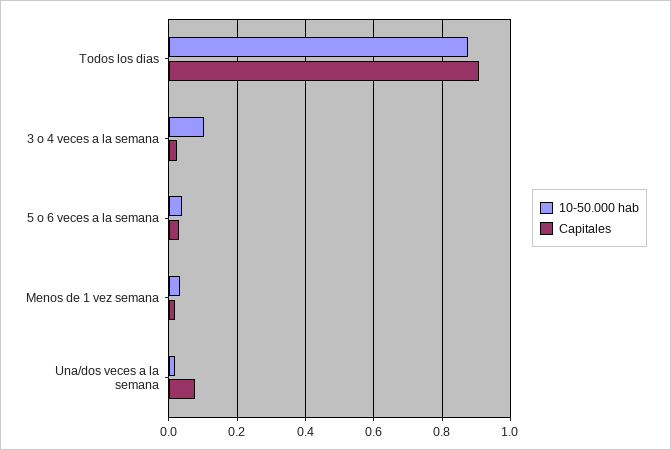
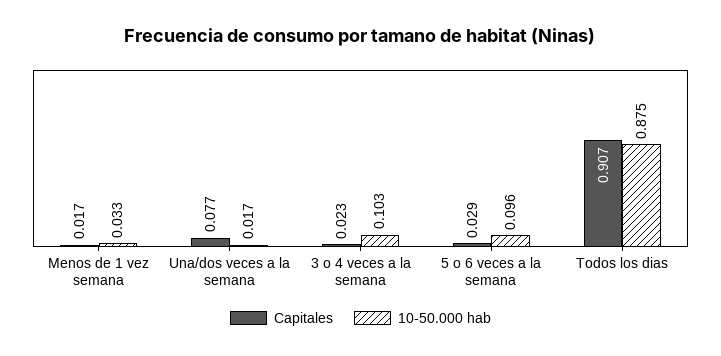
10-50.000 hab, 5 o 6 veces a la semana: 0.04 -> 0.096

